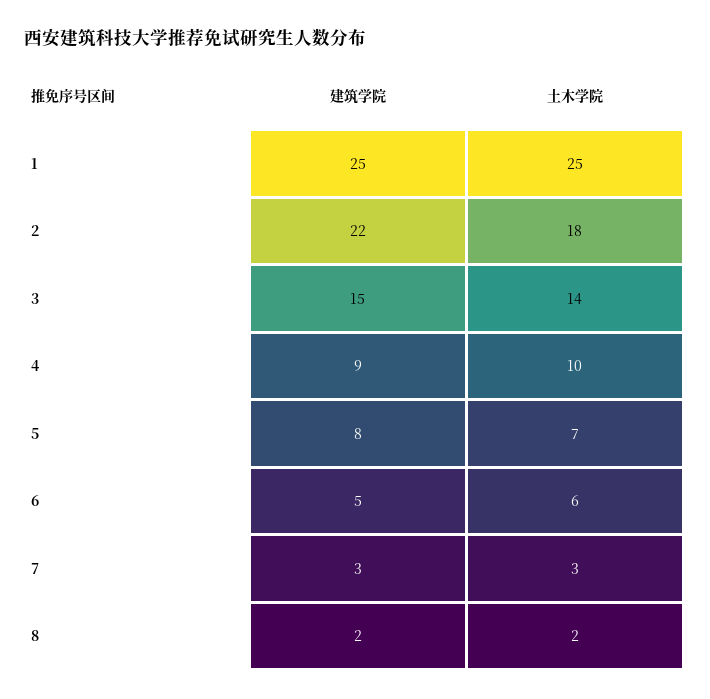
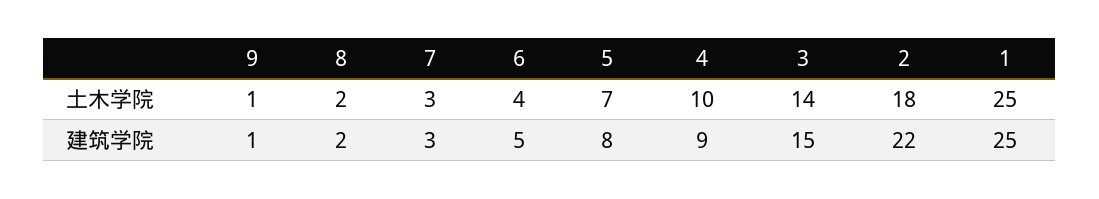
土木学院, 6: 6 -> 4
土木学院, 9: none -> 1
建筑学院, 9: none -> 1

